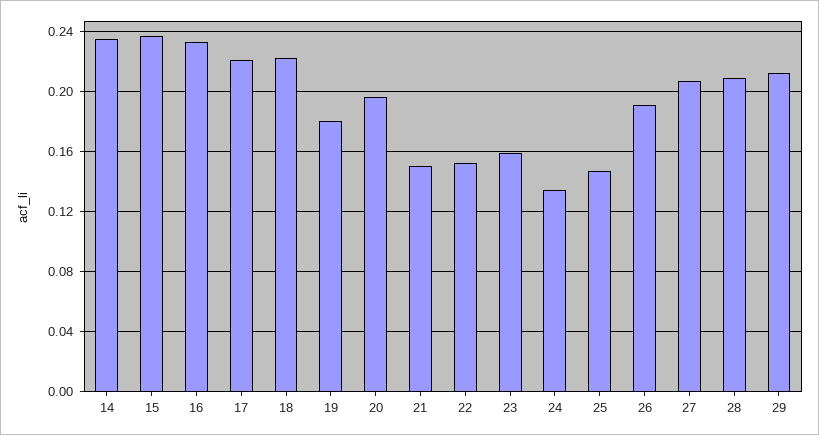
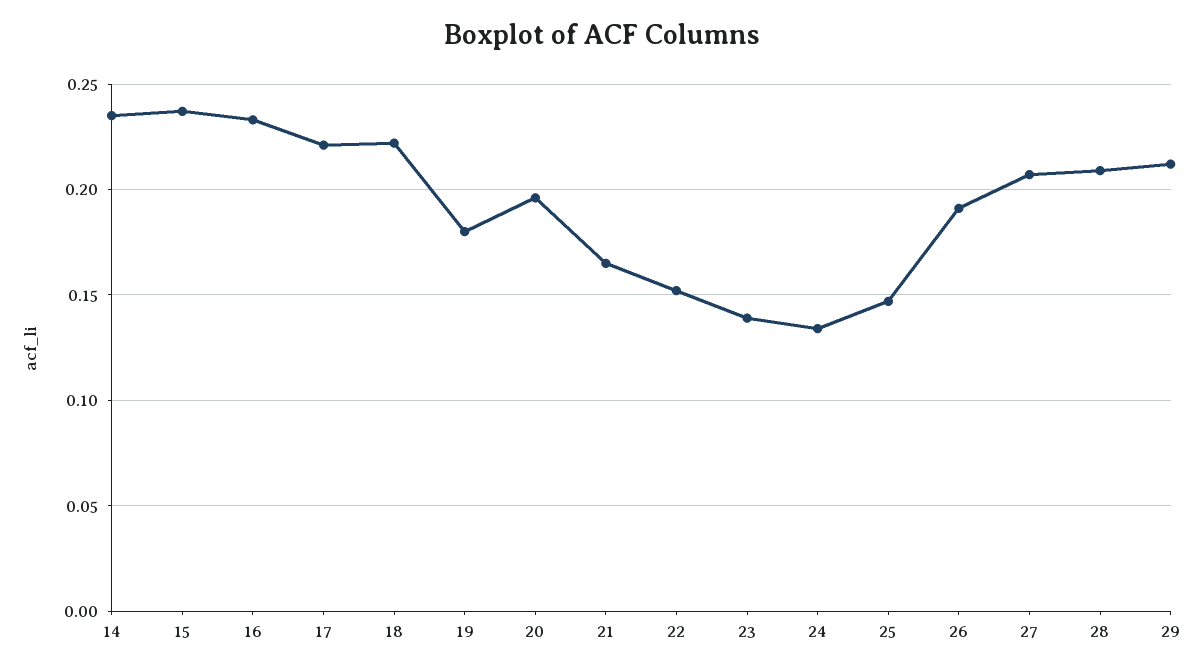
21: 0.15 -> 0.165
23: 0.16 -> 0.14

